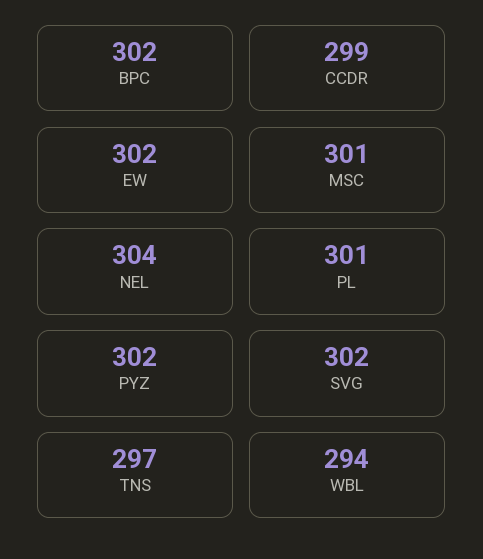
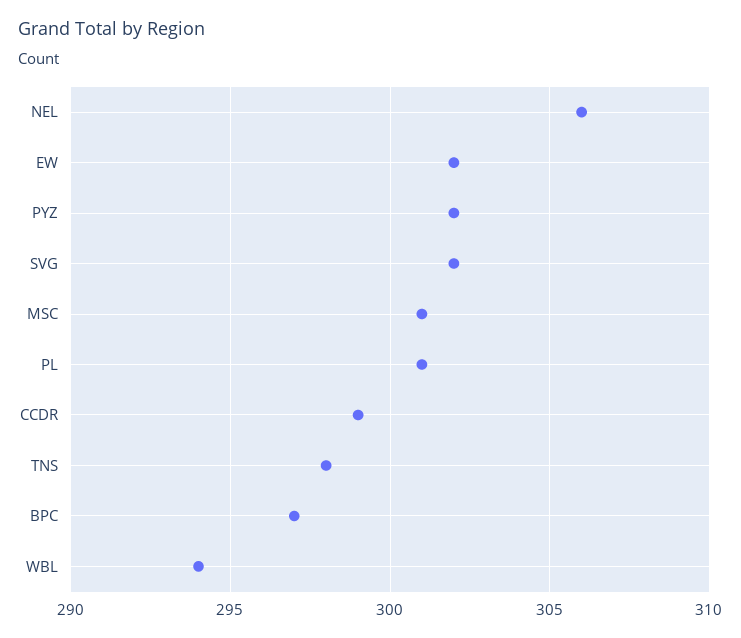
BPC: 302 -> 297
NEL: 304 -> 306
TNS: 297 -> 298

